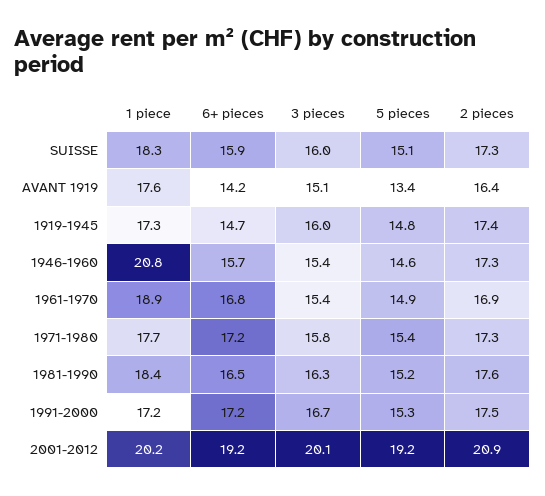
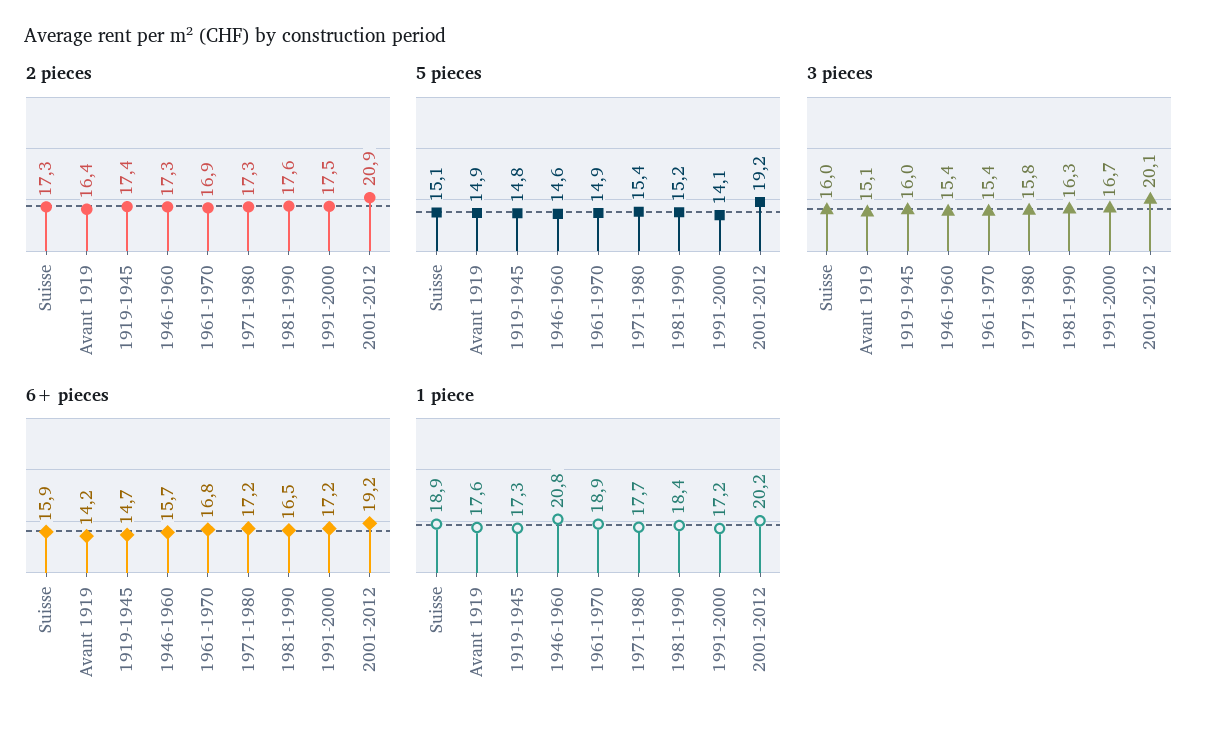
1 piece, SUISSE: 18.3 -> 18.9
5 pieces, AVANT 1919: 13.4 -> 14.9
5 pieces, 1991-2000: 15.3 -> 14.1

